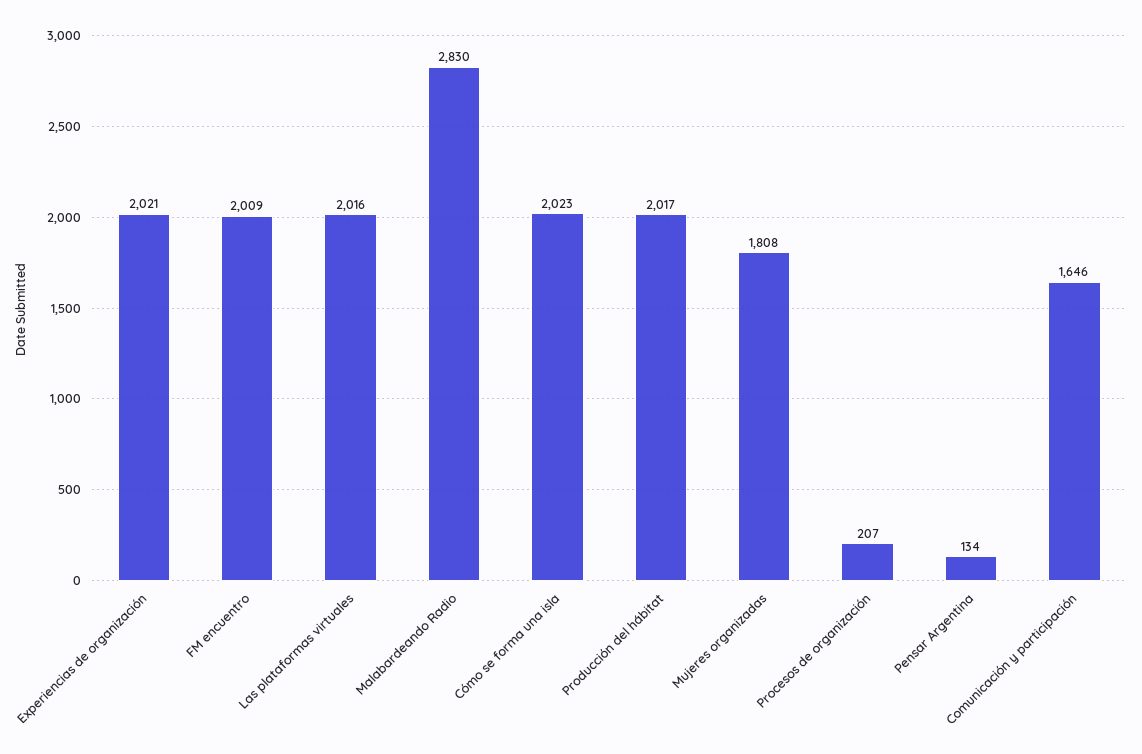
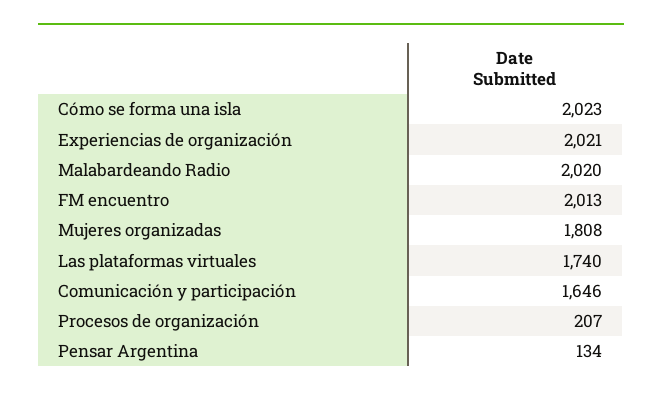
FM encuentro: 2009 -> 2013
Las plataformas virtuales: 2016 -> 1740
Malabardeando Radio: 2830 -> 2020
Producción del hábitat: 2017 -> none

